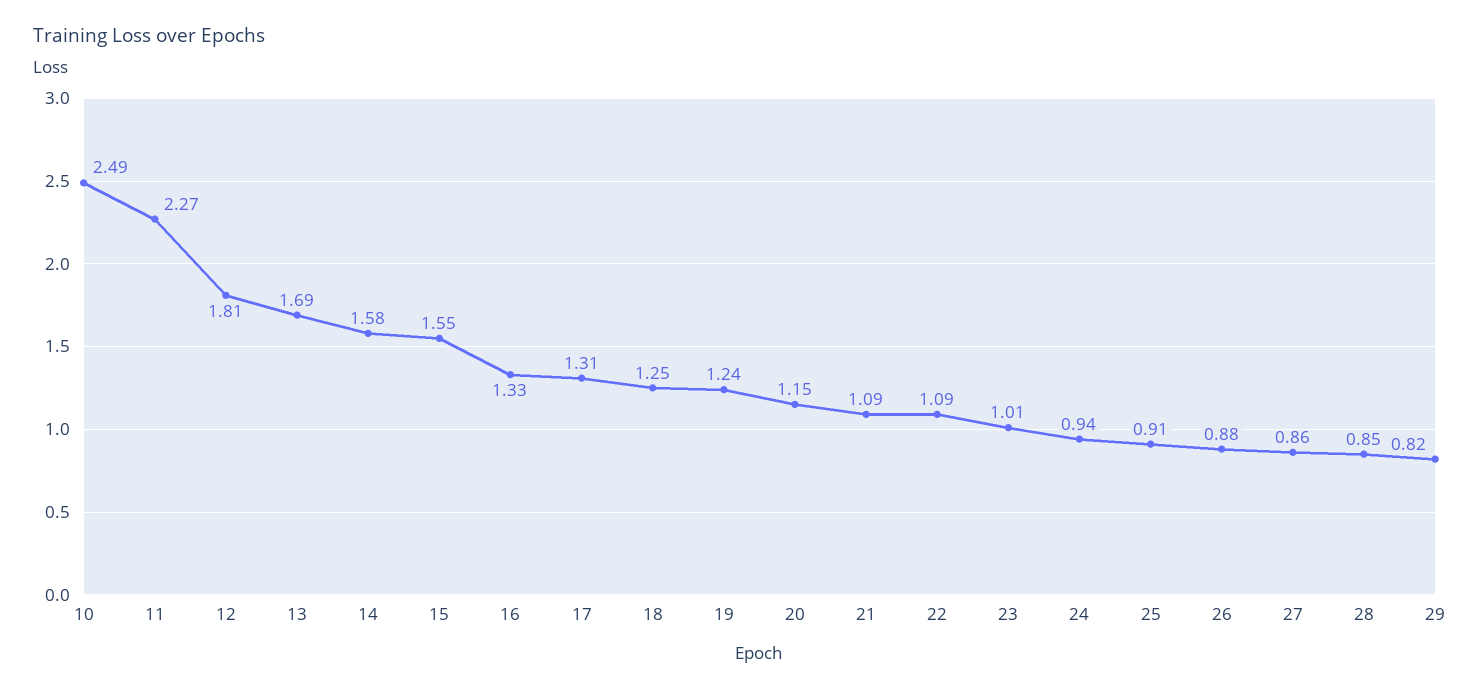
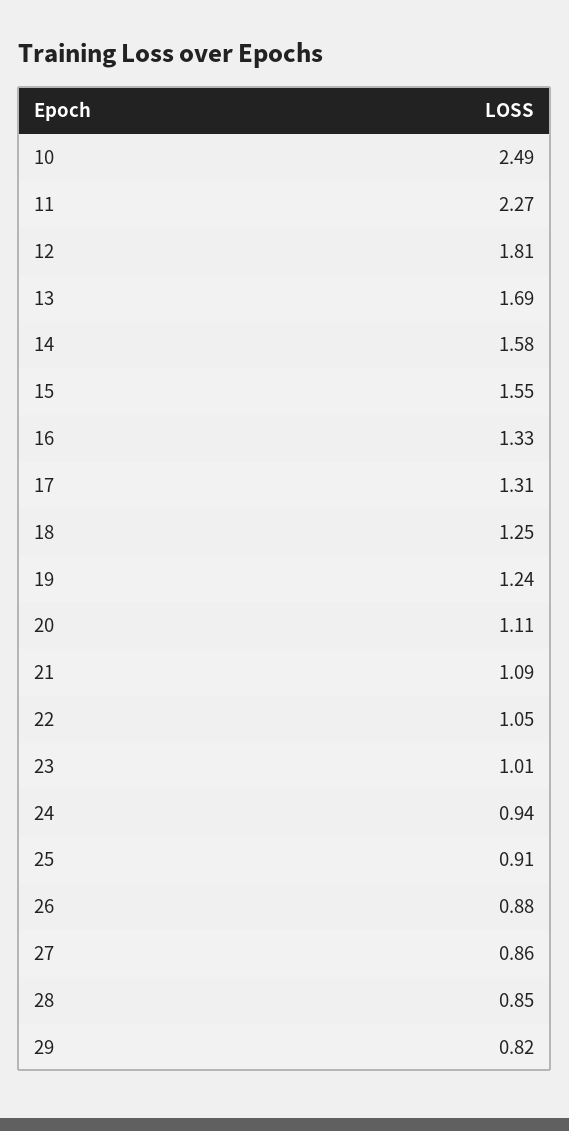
20: 1.15 -> 1.11
22: 1.09 -> 1.05

